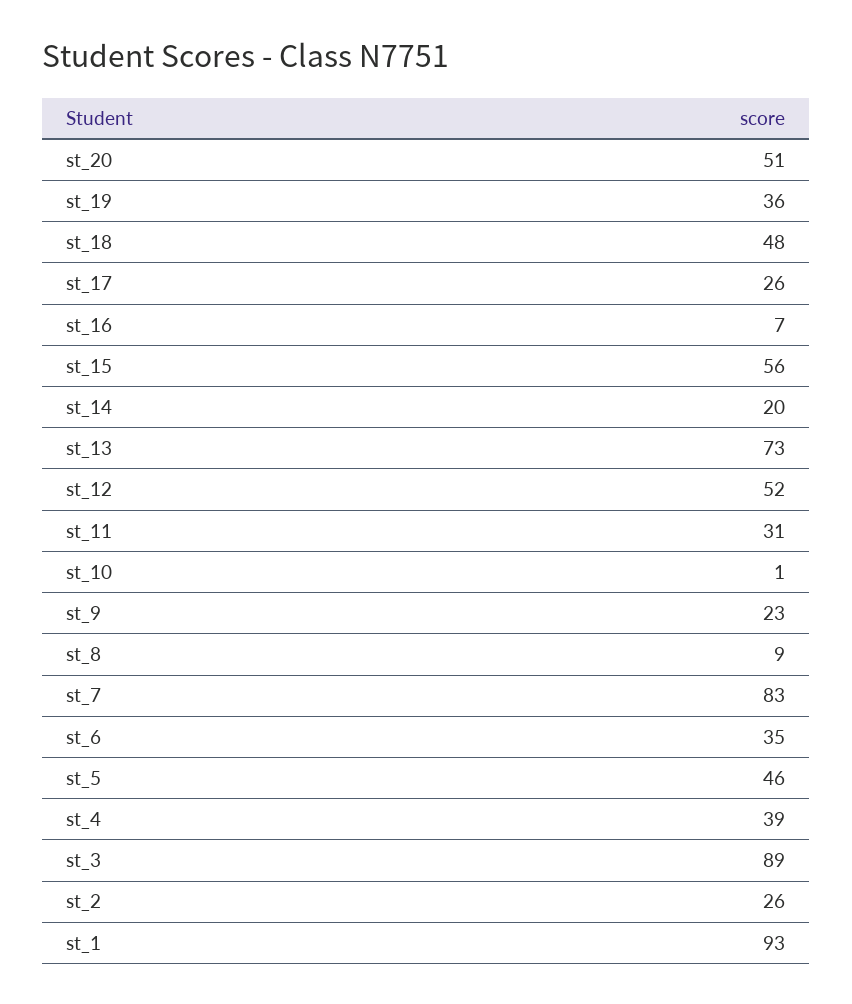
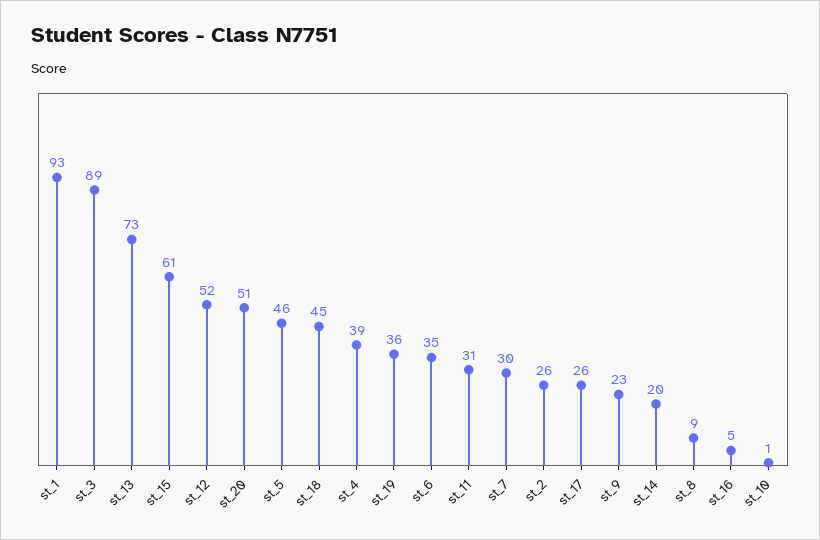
st_18: 48 -> 45
st_16: 7 -> 5
st_15: 56 -> 61
st_7: 83 -> 30

